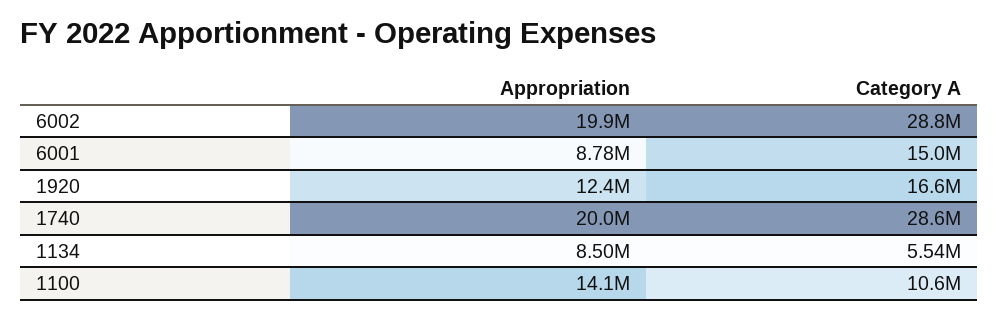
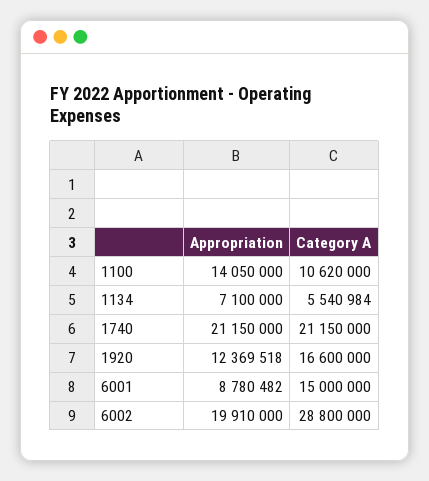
Appropriation, 1740: 20000000 -> 21150000
Category A, 1740: 28600000 -> 21150000
Appropriation, 1134: 8500000 -> 7100000

